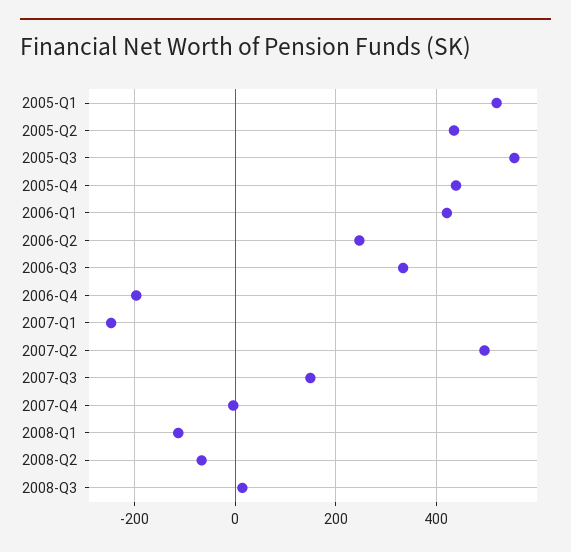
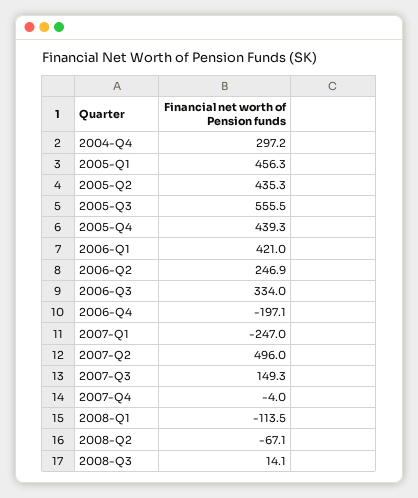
2005-Q1: 520 -> 456.3
2004-Q4: none -> 297.2

